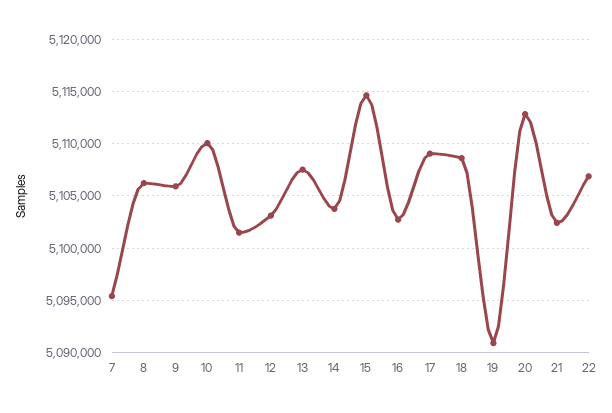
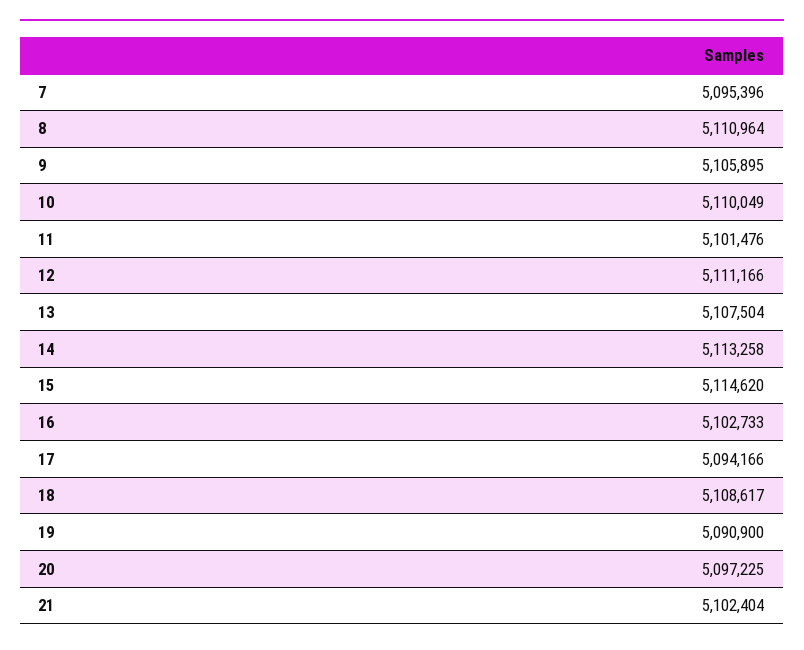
8: 5106000 -> 5110964
12: 5103000 -> 5111166
14: 5104000 -> 5113258
17: 5109000 -> 5094166
20: 5113000 -> 5097225
22: 5107000 -> none

